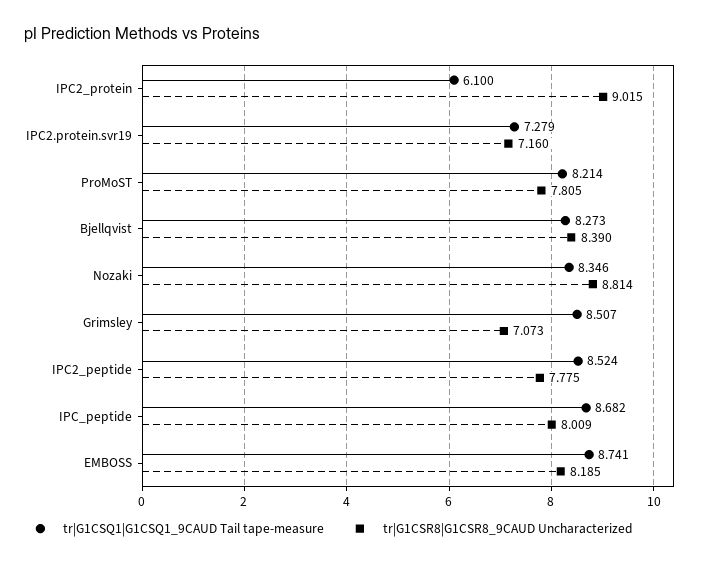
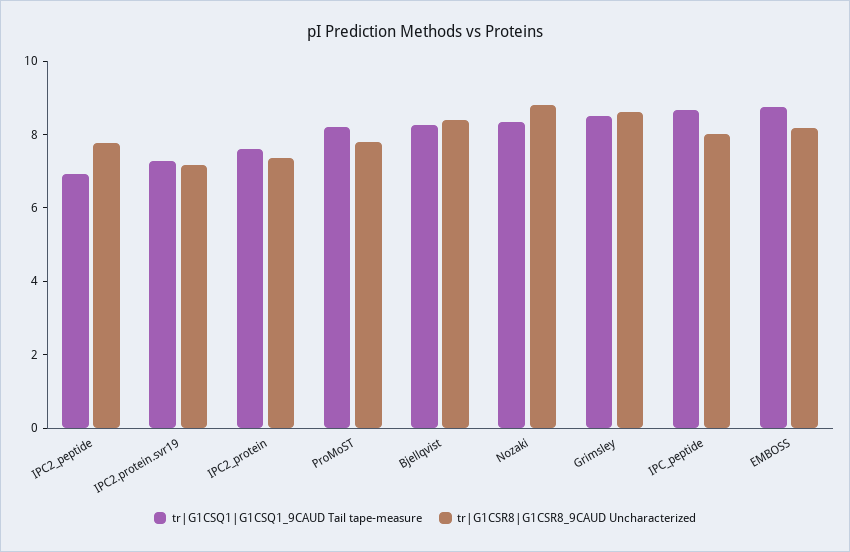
tr|G1CSQ1|G1CSQ1_9CAUD Tail tape-measure, IPC2_protein: 6.1 -> 7.5
tr|G1CSR8|G1CSR8_9CAUD Uncharacterized, IPC2_protein: 9.015 -> 7.5
tr|G1CSR8|G1CSR8_9CAUD Uncharacterized, Grimsley: 7.073 -> 8.5
tr|G1CSQ1|G1CSQ1_9CAUD Tail tape-measure, IPC2_peptide: 8.524 -> 7

